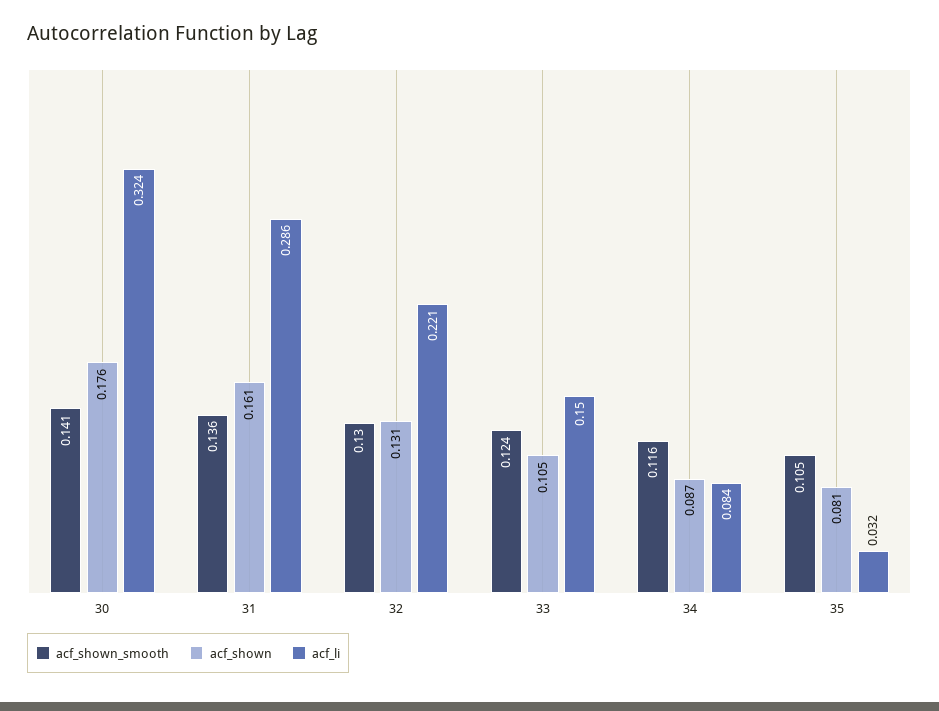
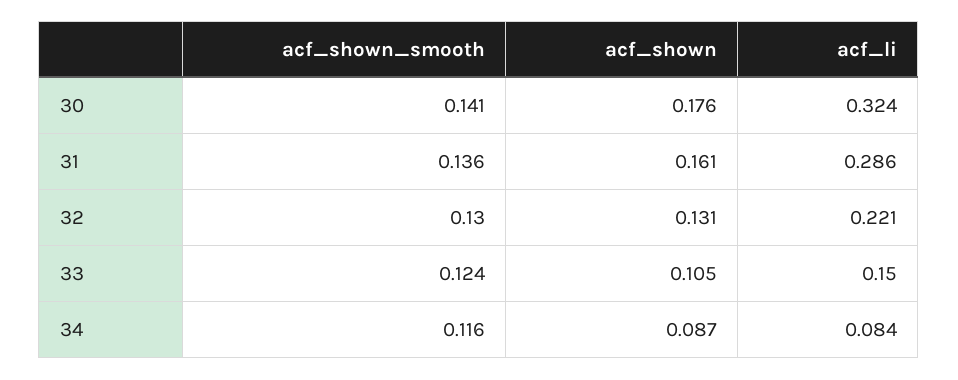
acf_shown_smooth, 35: 0.105 -> none
acf_shown, 35: 0.081 -> none
acf_li, 35: 0.032 -> none

